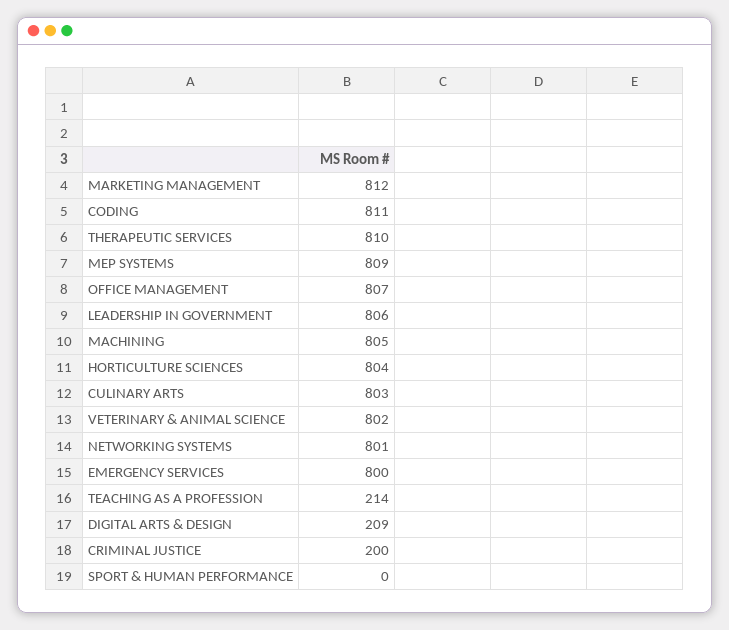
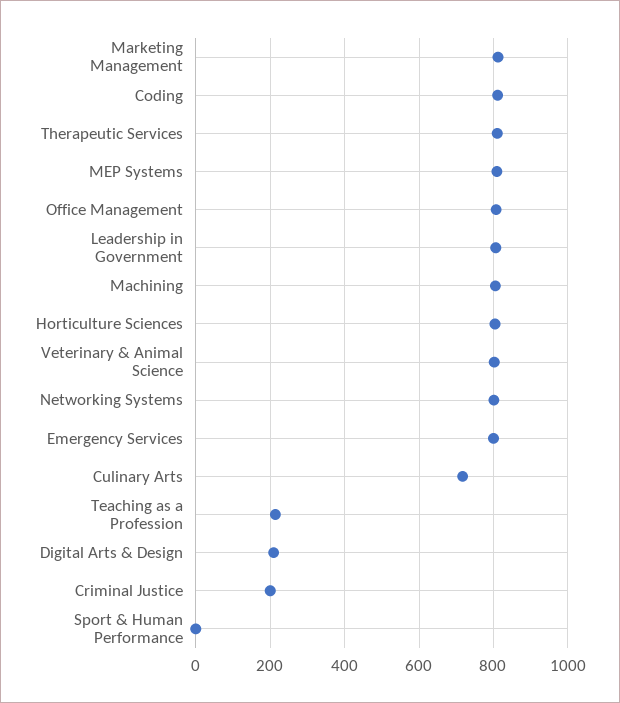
CULINARY ARTS: 803 -> 720

